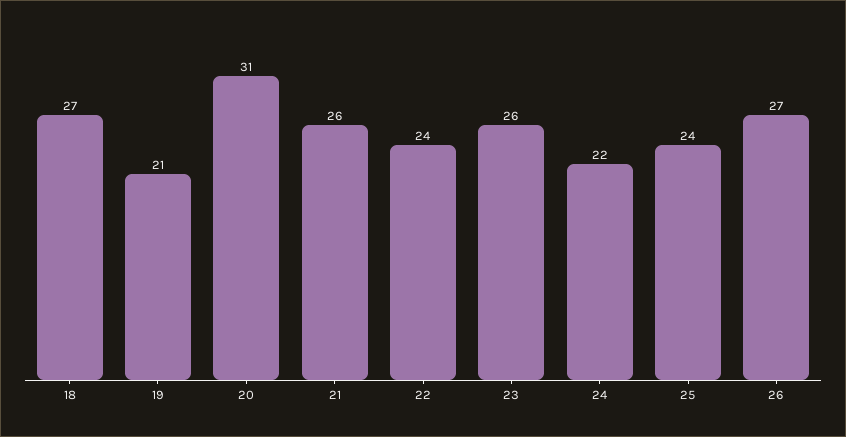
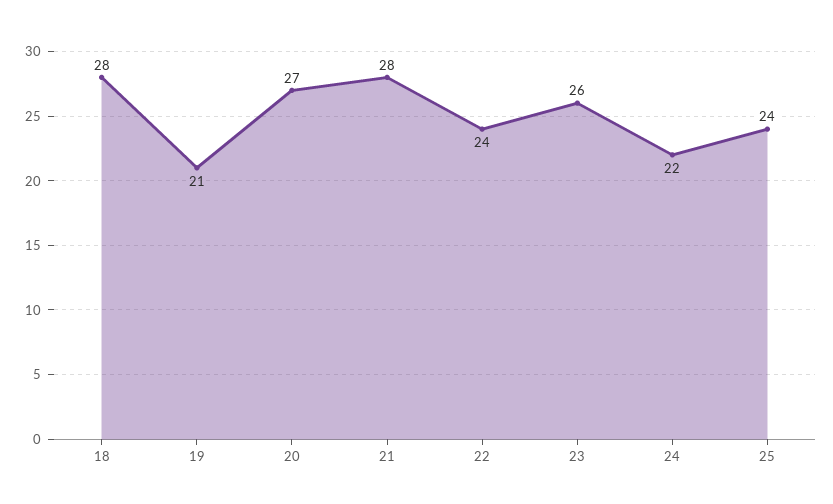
18: 27 -> 28
20: 31 -> 27
21: 26 -> 28
26: 27 -> none

